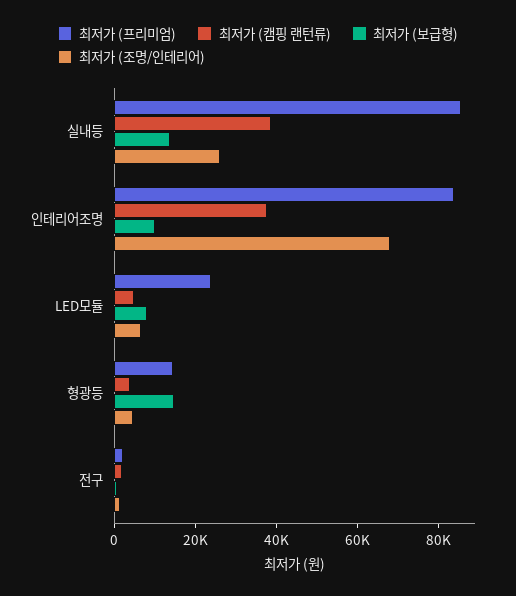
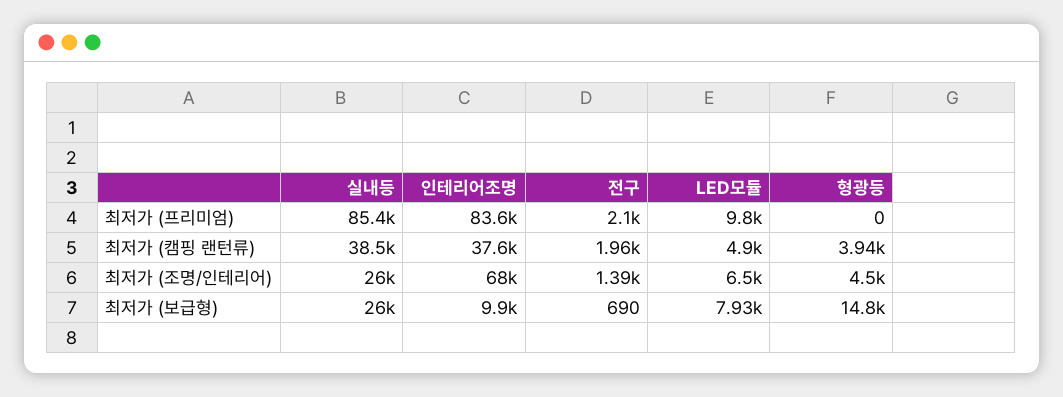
최저가 (보급형), 실내등: 15000 -> 26000
최저가 (프리미엄), LED모듈: 25000 -> 9800
최저가 (프리미엄), 형광등: 15000 -> 0

